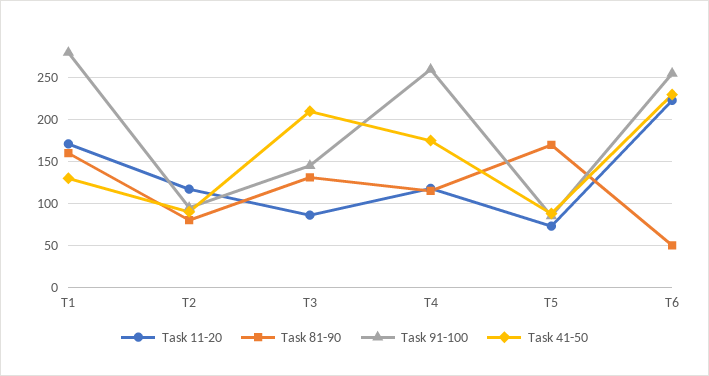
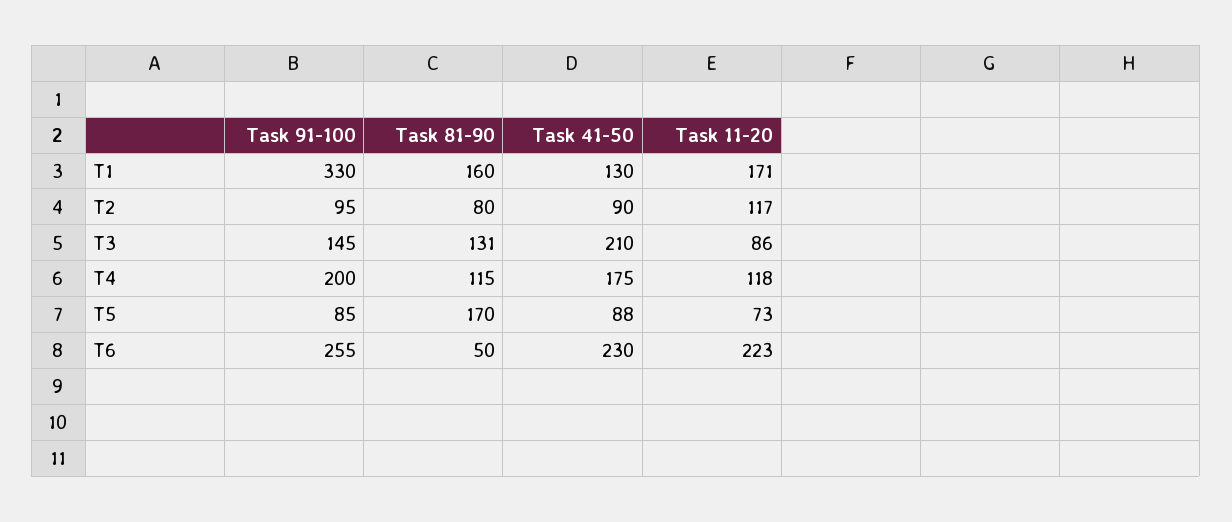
Task 91-100, T1: 280 -> 330
Task 91-100, T4: 260 -> 200

